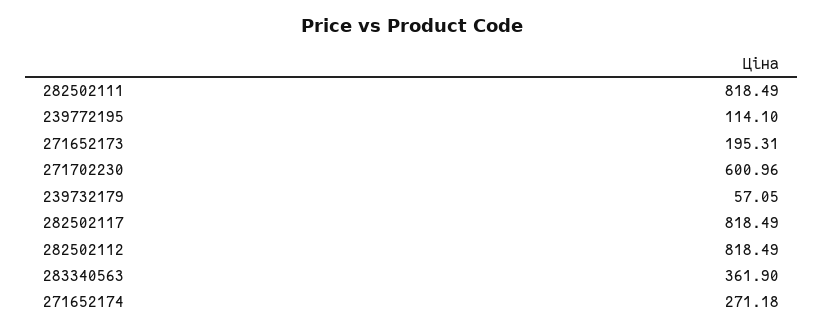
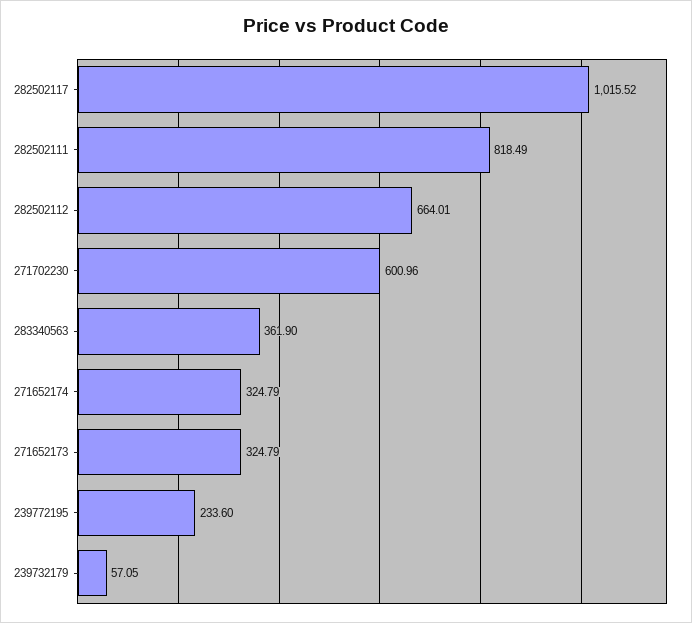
239772195: 114.1 -> 233.6
271652173: 195.31 -> 324.79
282502117: 818.49 -> 1015.52
282502112: 818.49 -> 664.01
271652174: 271.18 -> 324.79

